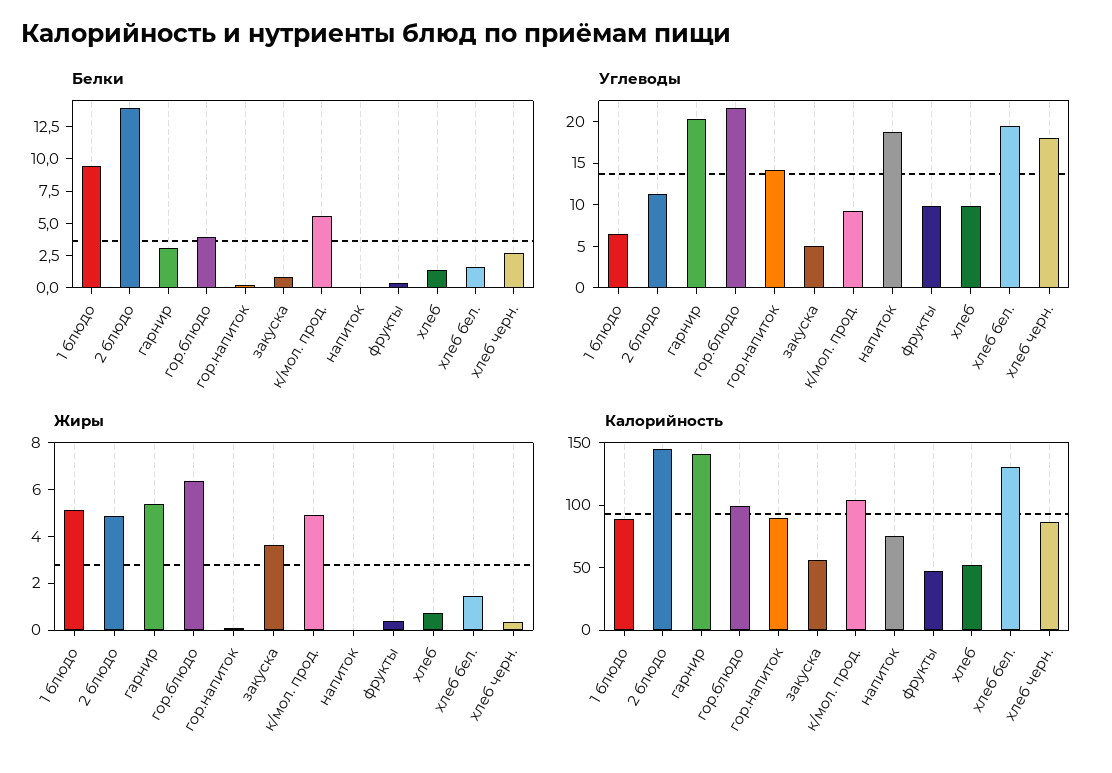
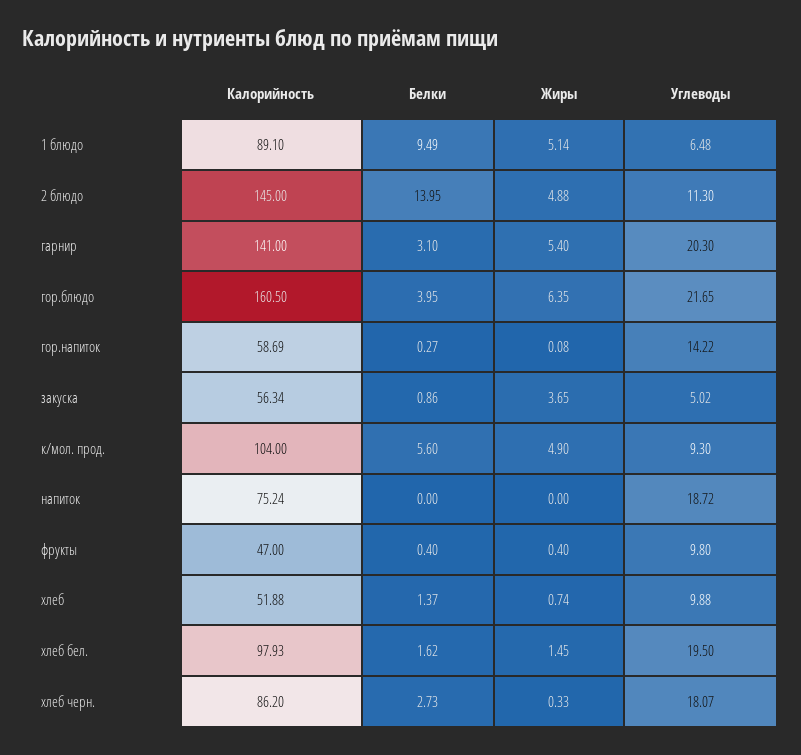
Калорийность, гор.блюдо: 100 -> 160.5
Калорийность, гор.напиток: 90 -> 58.69
Калорийность, хлеб бел.: 130 -> 97.93

